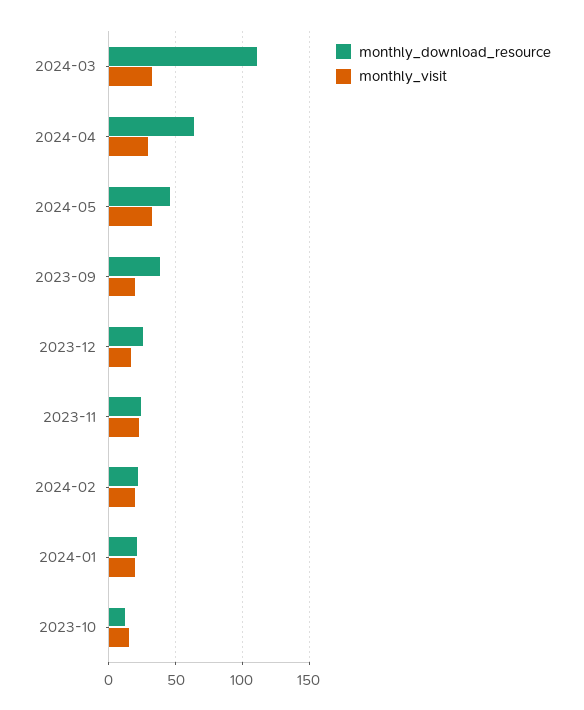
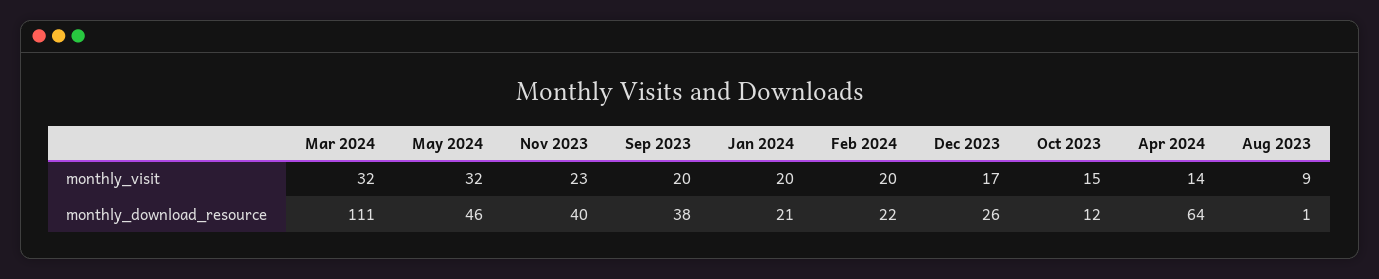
monthly_visit, 2024-04: 30 -> 14
monthly_download_resource, 2023-11: 25 -> 40
monthly_visit, Aug 2023: none -> 9
monthly_download_resource, Aug 2023: none -> 1

